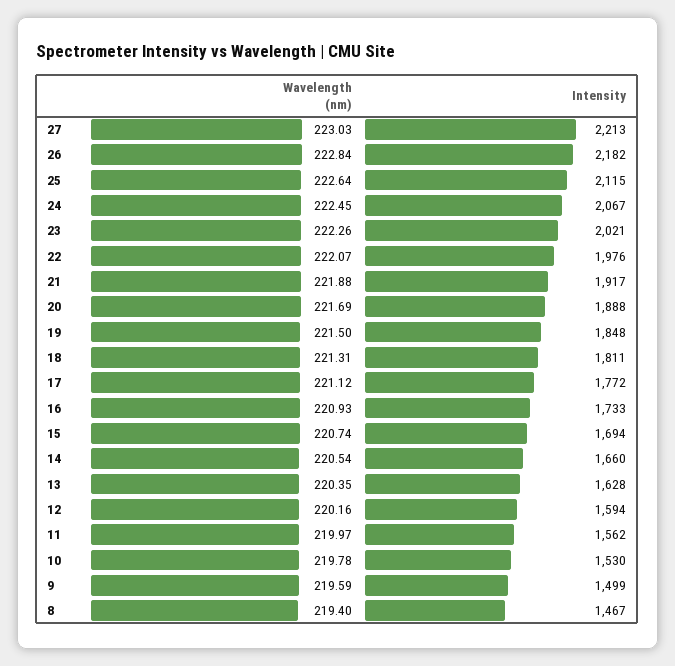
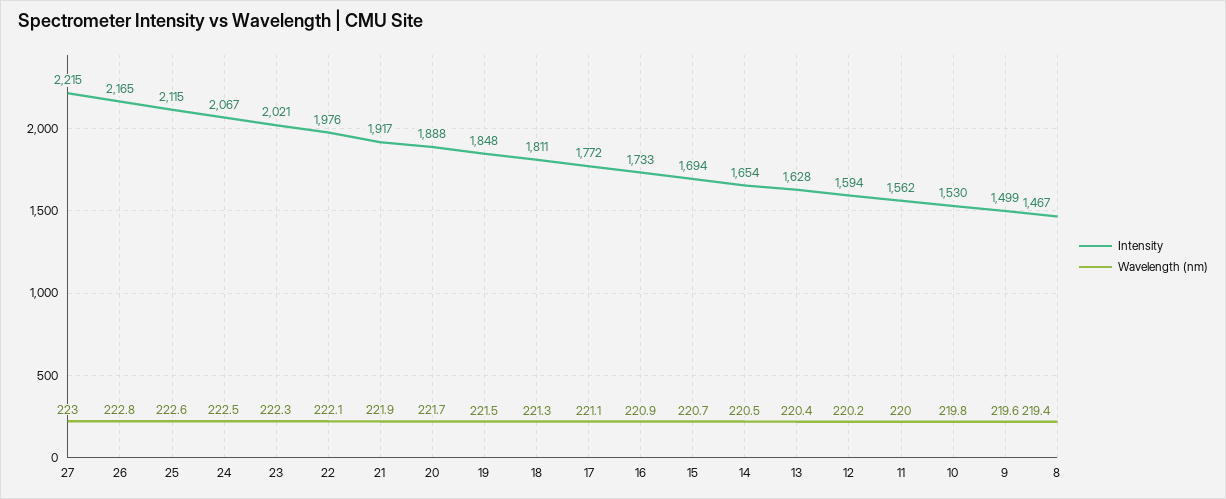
Intensity, 27: 2213 -> 2215
Intensity, 26: 2182 -> 2165
Intensity, 14: 1660 -> 1654

